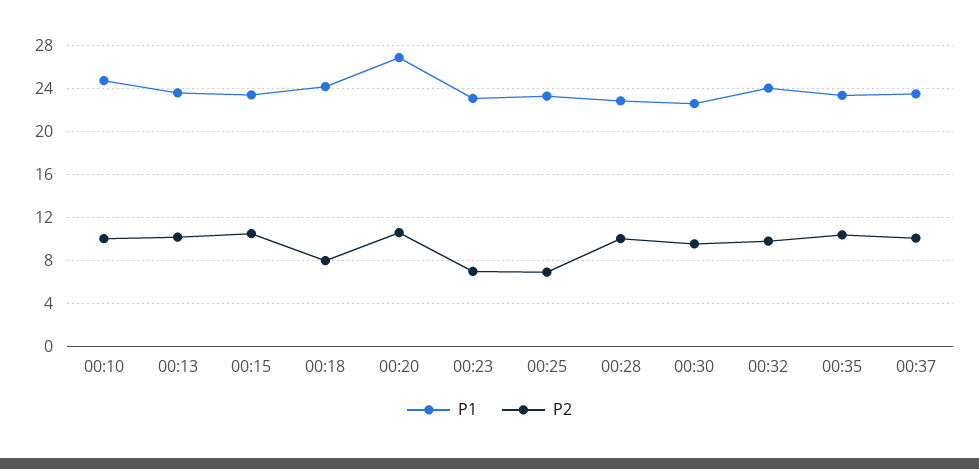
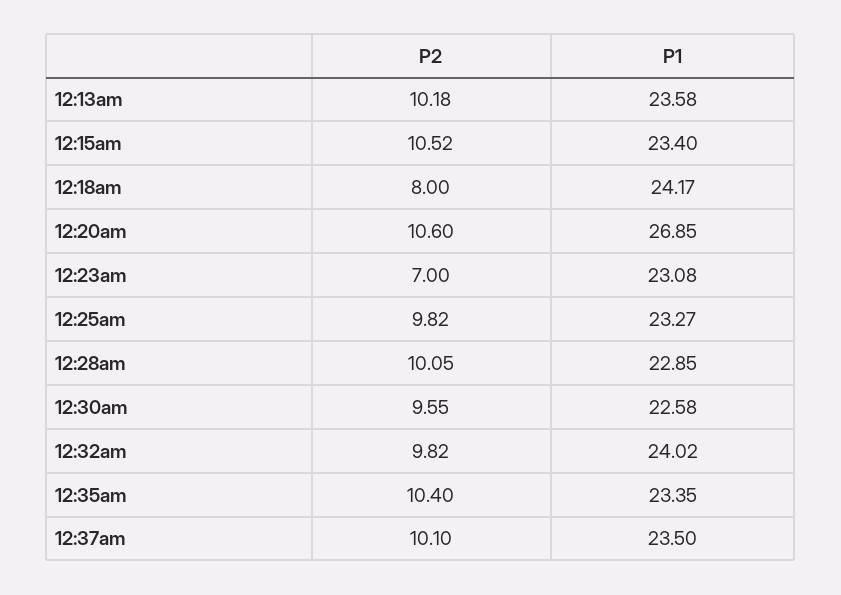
P1, 00:10: 25 -> none
P2, 00:10: 10 -> none
P2, 00:25: 7 -> 9.82

